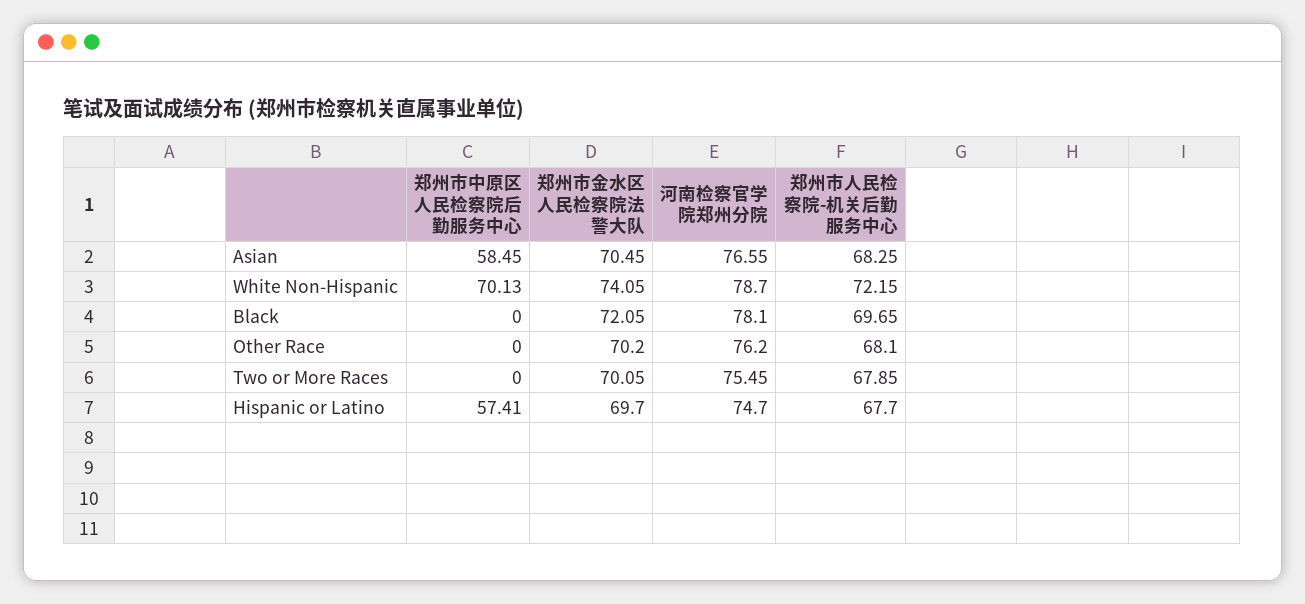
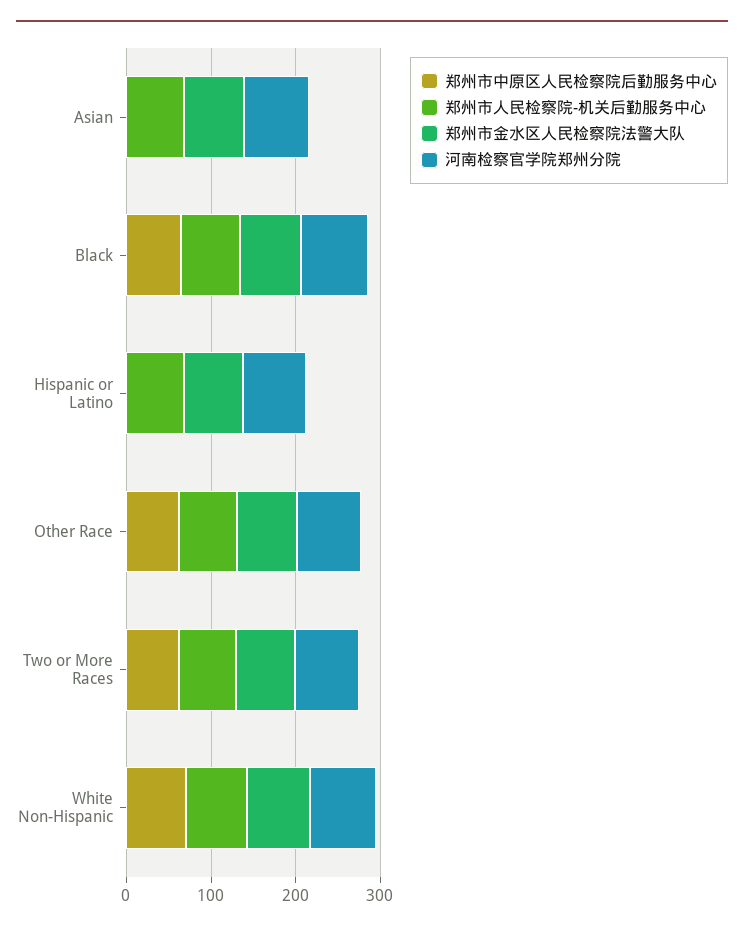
郑州市中原区人民检察院后勤服务中心, Asian: 58.45 -> 0
郑州市中原区人民检察院后勤服务中心, Black: 0 -> 60
郑州市中原区人民检察院后勤服务中心, Other Race: 0 -> 60
郑州市中原区人民检察院后勤服务中心, Two or More Races: 0 -> 60
郑州市中原区人民检察院后勤服务中心, Hispanic or Latino: 57.41 -> 0

